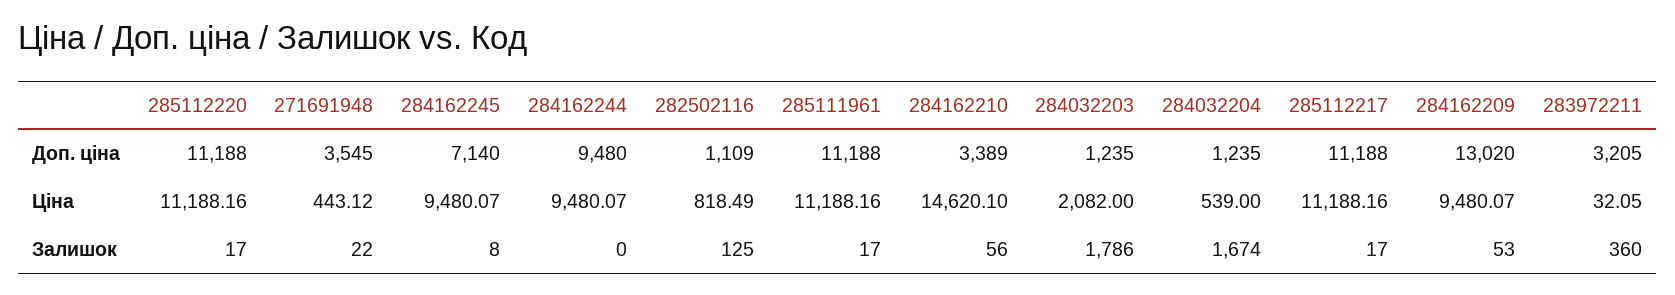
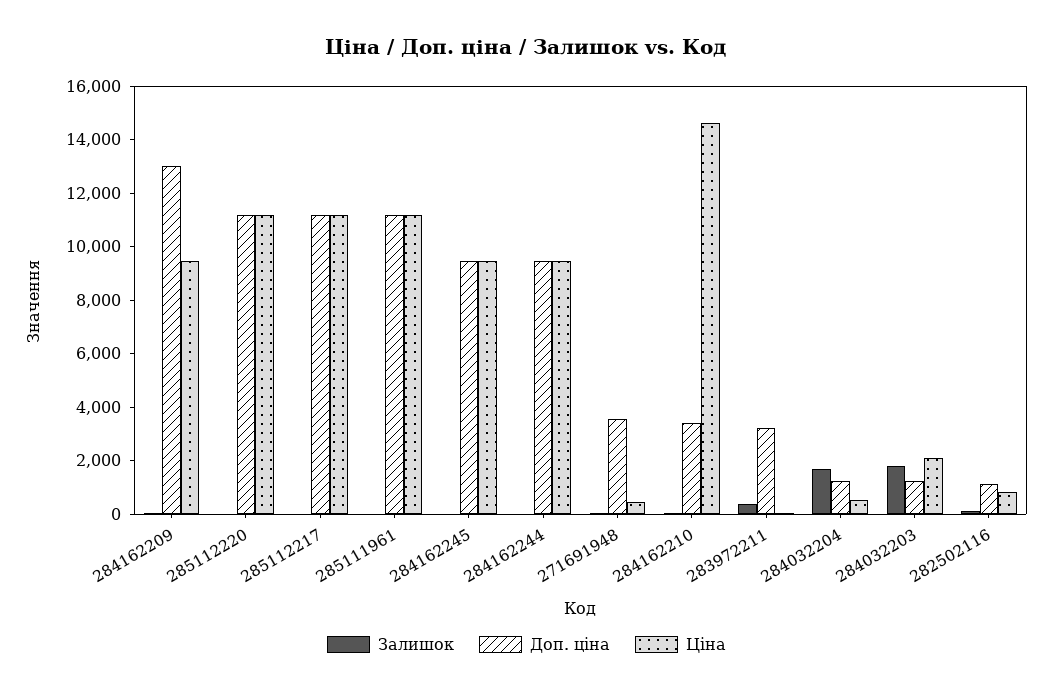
Доп. ціна, 284162245: 7140 -> 9500

